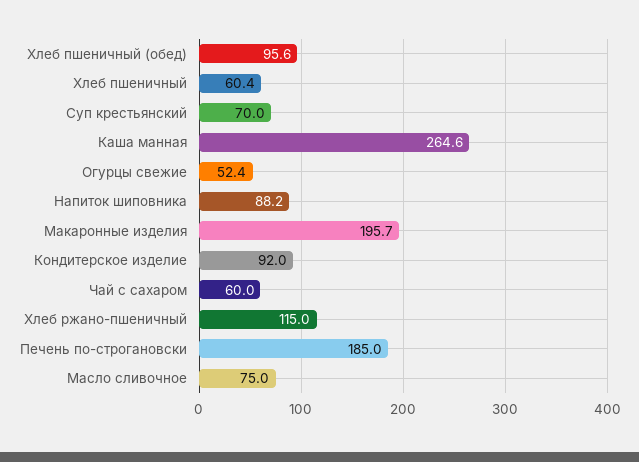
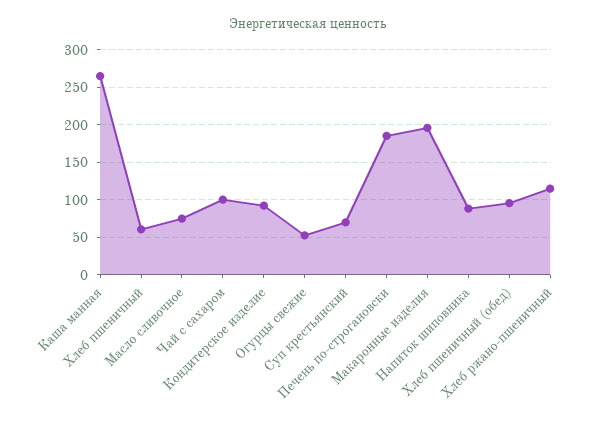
Чай с сахаром: 60 -> 100

